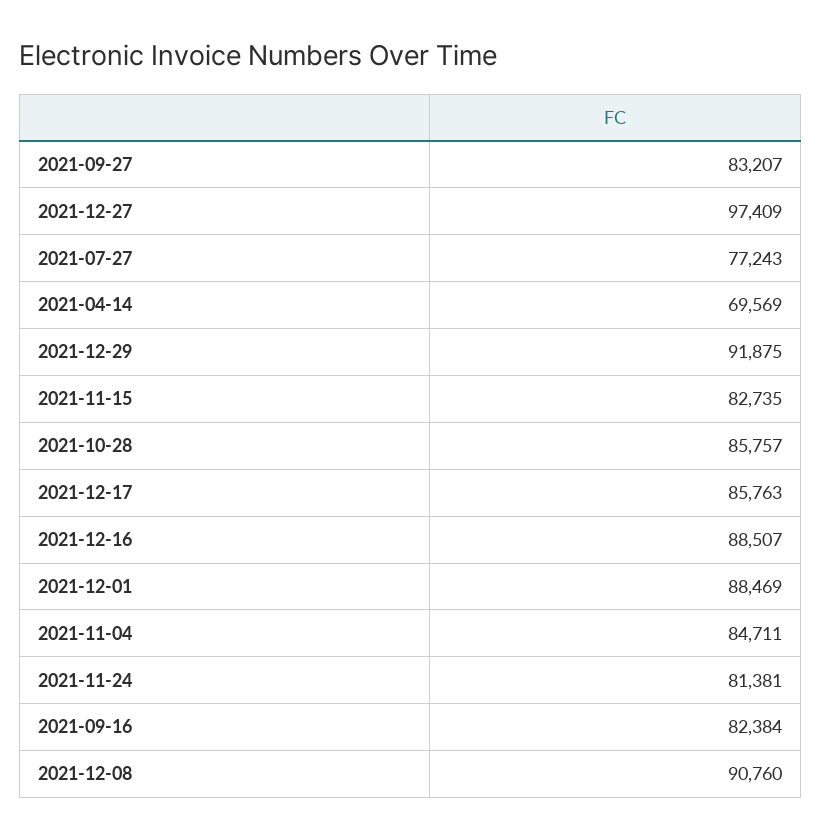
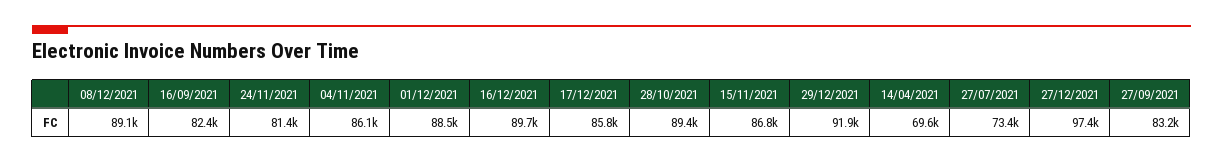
2021-07-27: 77243 -> 73400
2021-11-15: 82735 -> 86800
2021-10-28: 85757 -> 89400
2021-12-16: 88507 -> 89700
2021-11-04: 84711 -> 86100
2021-12-08: 90760 -> 89100

